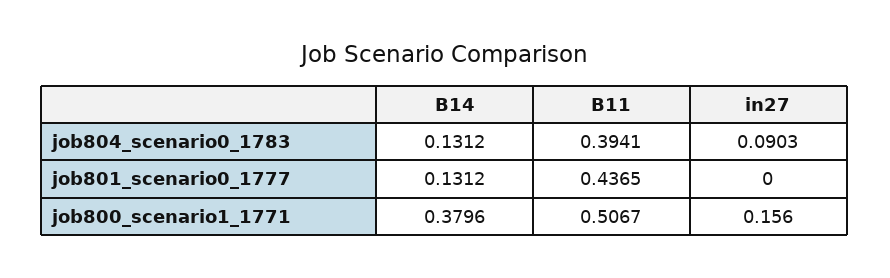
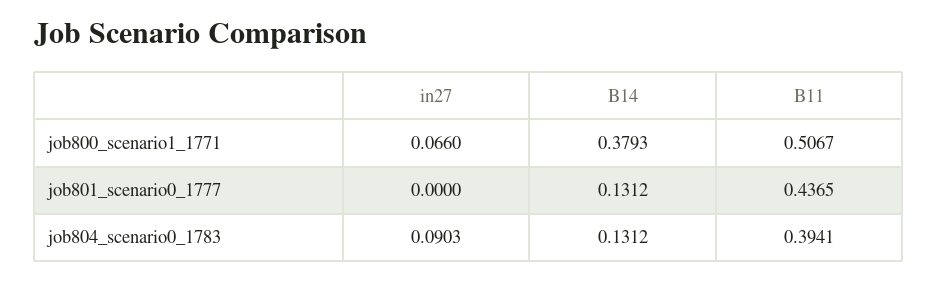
B14, job800_scenario1_1771: 0.3796 -> 0.3793
in27, job800_scenario1_1771: 0.156 -> 0.066

